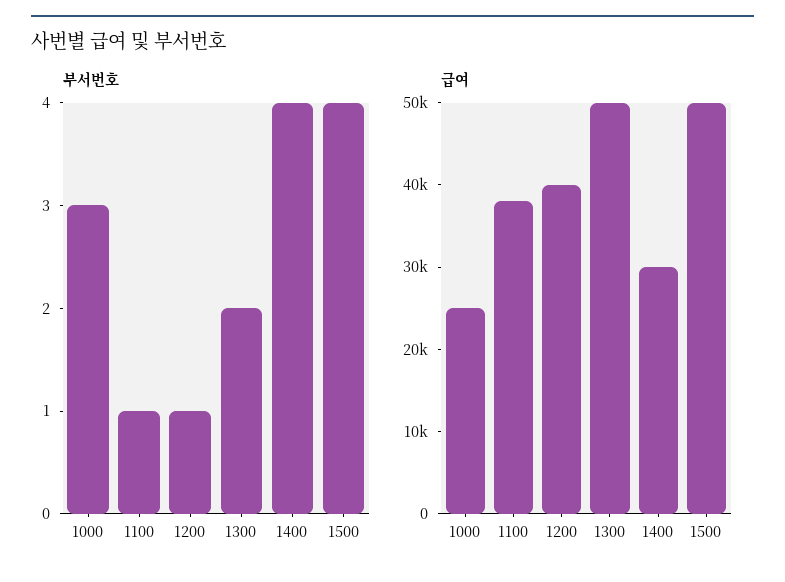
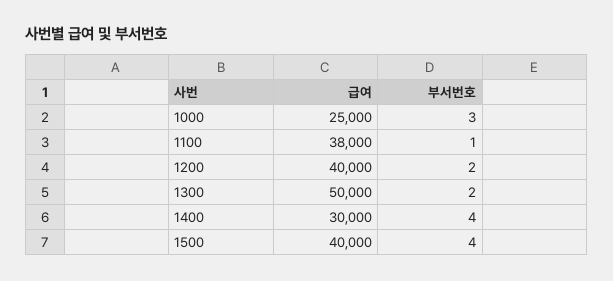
부서번호, 1200: 1 -> 2
급여, 1500: 50000 -> 40000

